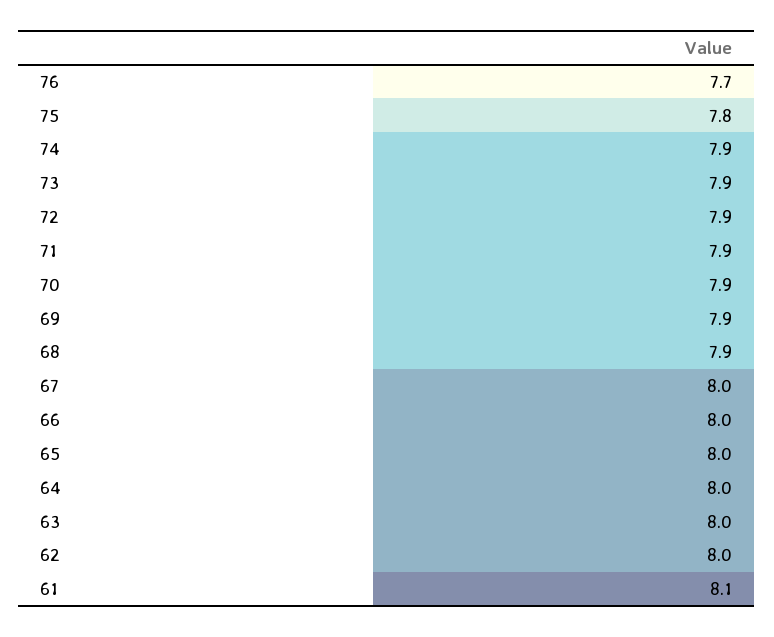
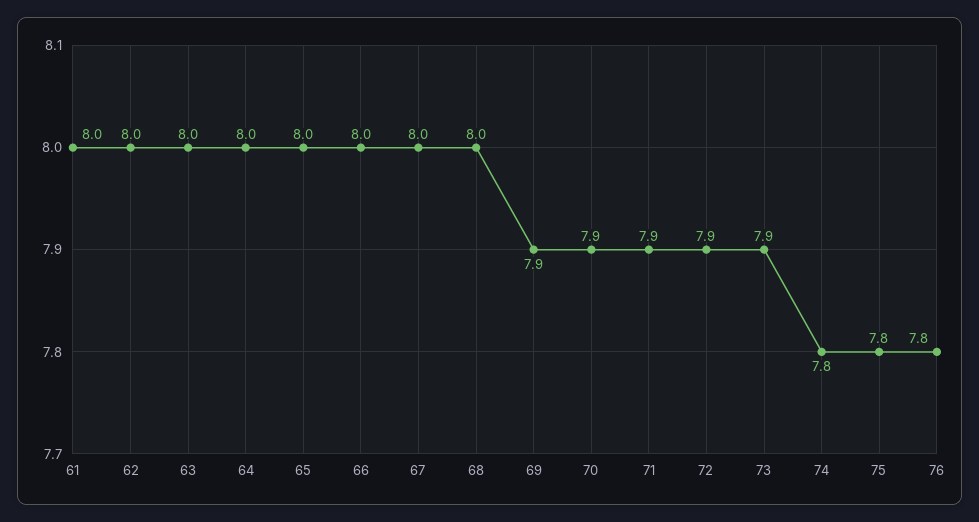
76: 7.7 -> 7.8
74: 7.9 -> 7.8
68: 7.9 -> 8
61: 8.1 -> 8

